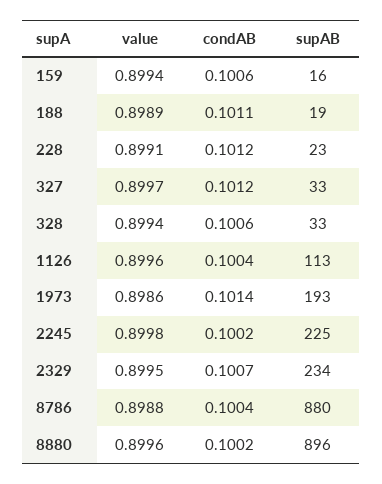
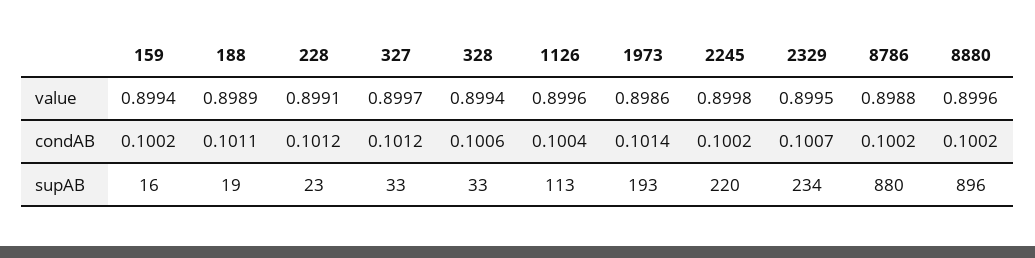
condAB, 159: 0.1006 -> 0.1002
supAB, 2245: 225 -> 220
condAB, 8786: 0.1004 -> 0.1002

